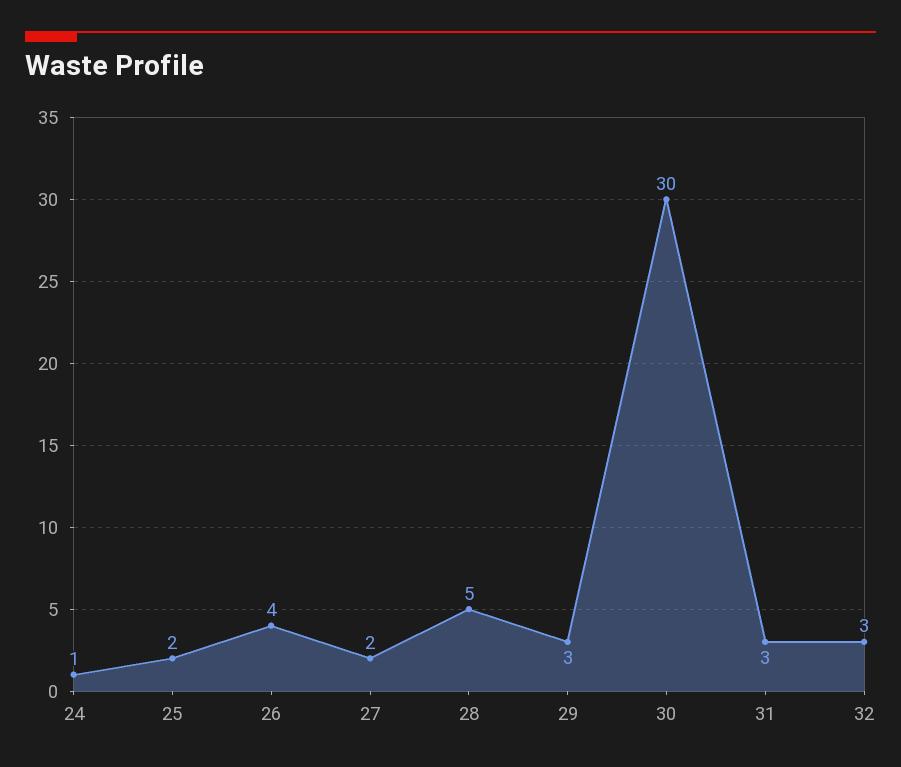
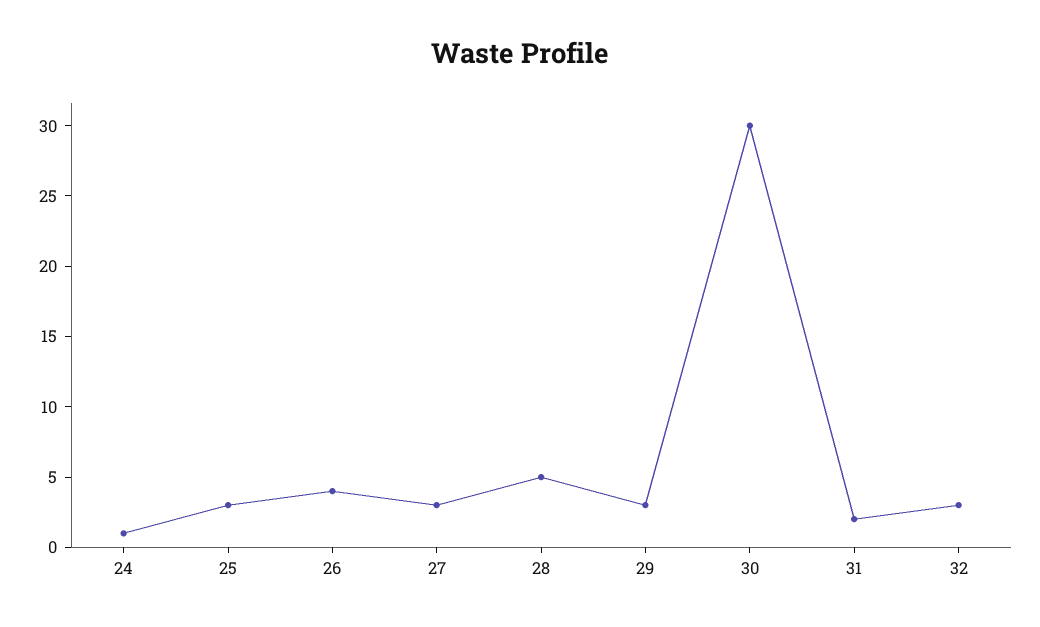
25: 2 -> 3
27: 2 -> 3
31: 3 -> 2

